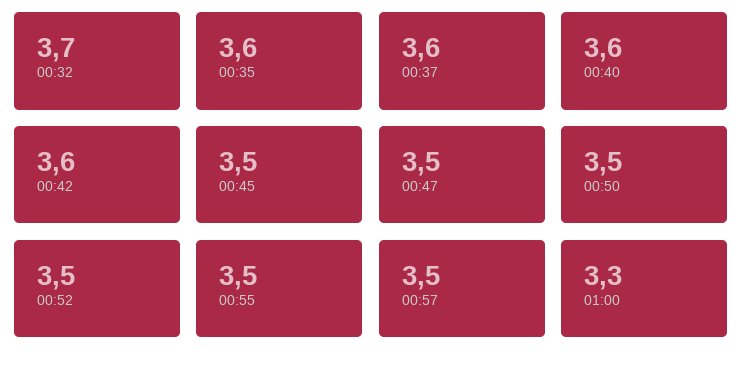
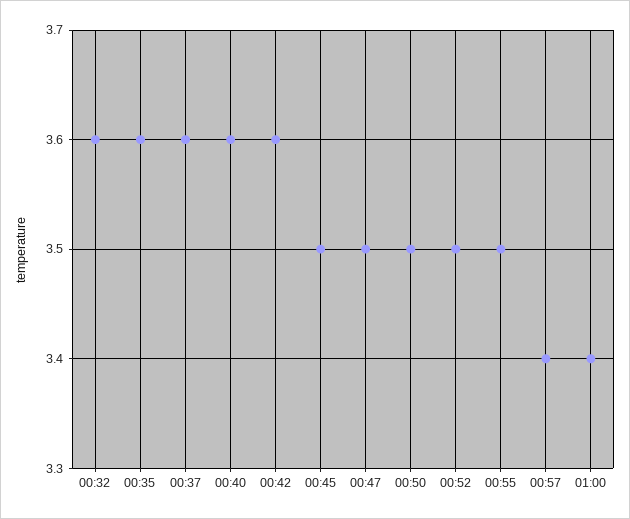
00:32: 3.7 -> 3.6
00:57: 3.5 -> 3.4
01:00: 3.3 -> 3.4

